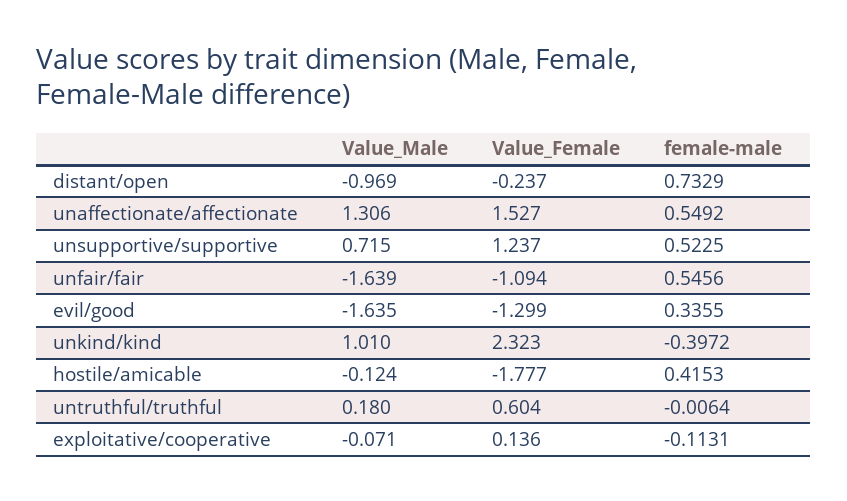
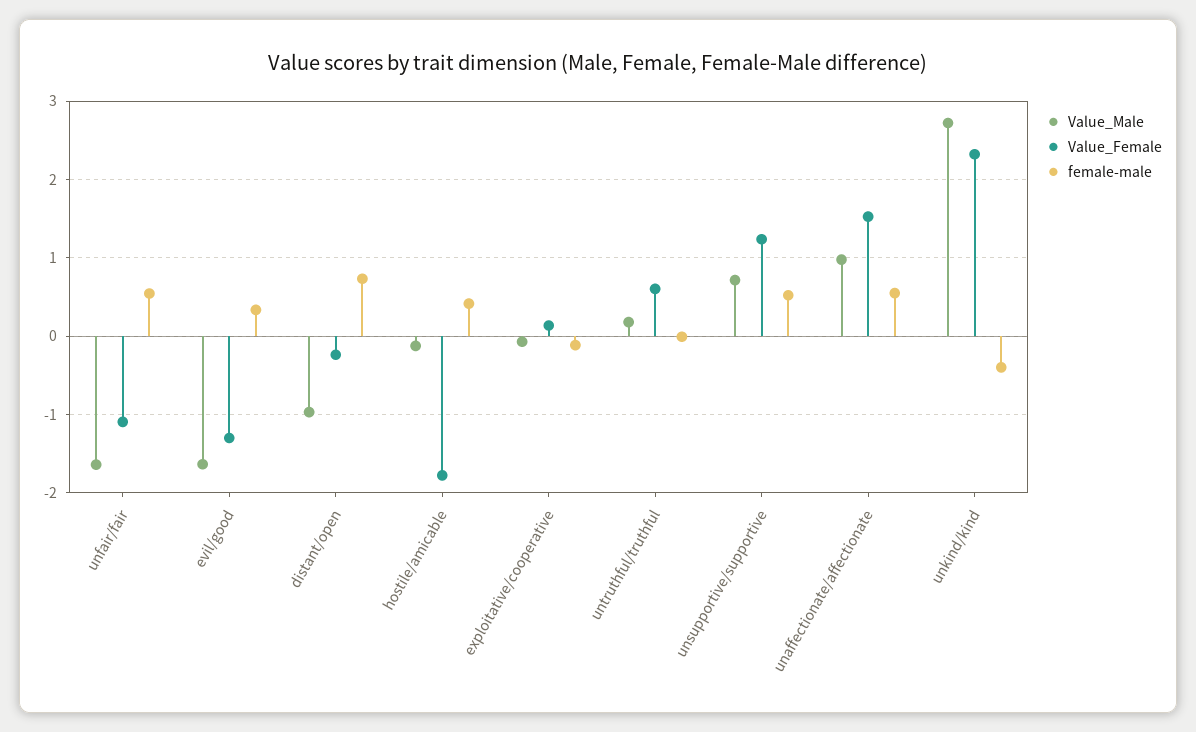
Value_Male, unaffectionate/affectionate: 1.306 -> 1
Value_Male, unkind/kind: 1.01 -> 2.7

